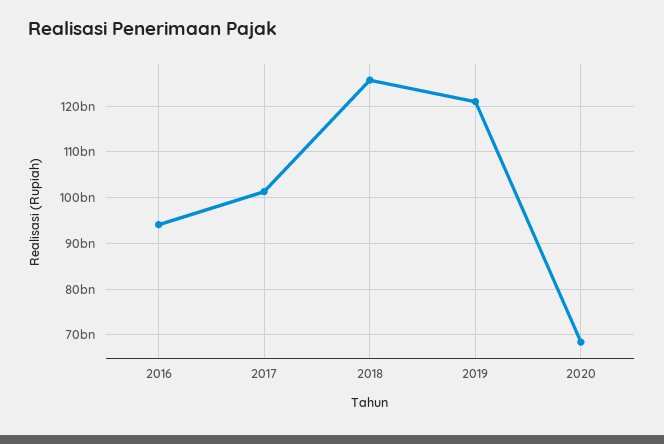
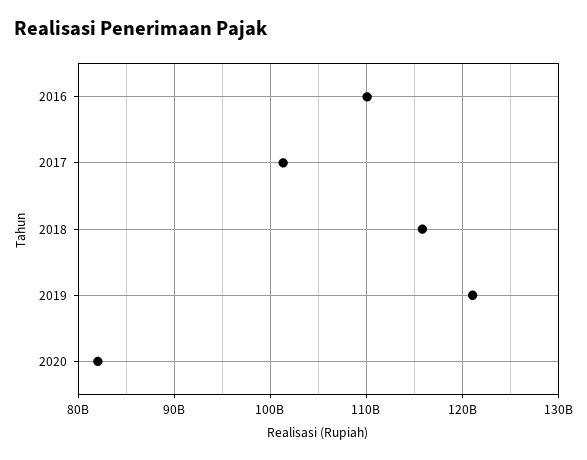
2016: 94000000000 -> 110000000000
2018: 126000000000 -> 116000000000
2020: 68000000000 -> 82000000000

